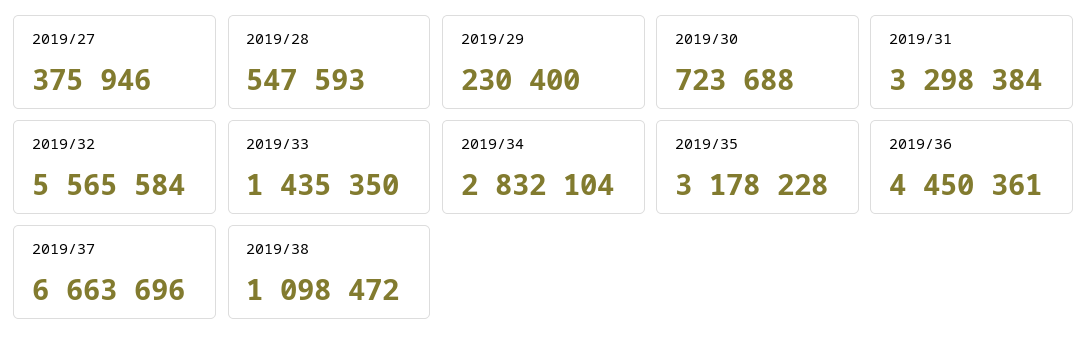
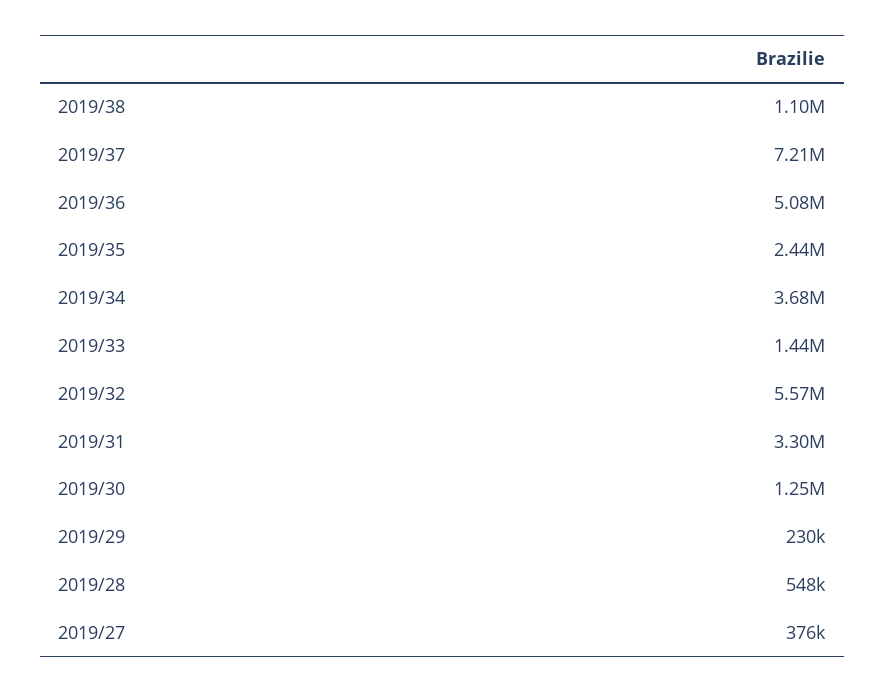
2019/30: 723688 -> 1250000
2019/34: 2832104 -> 3680000
2019/35: 3178228 -> 2440000
2019/36: 4450361 -> 5080000
2019/37: 6663696 -> 7210000

